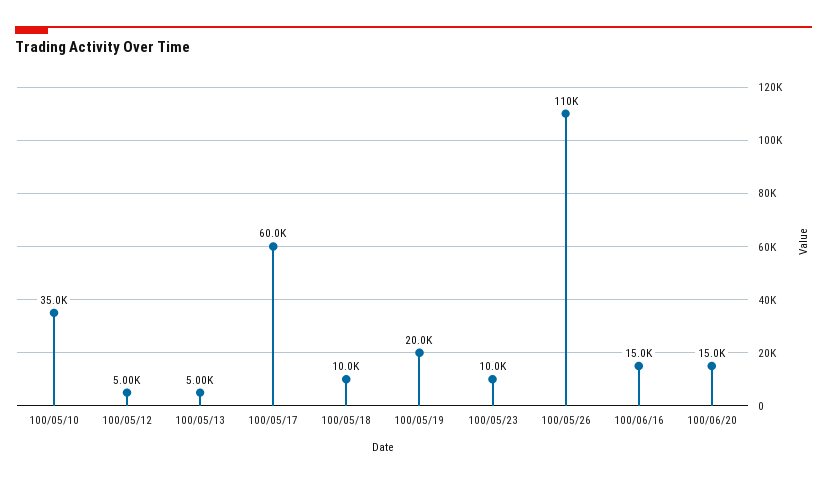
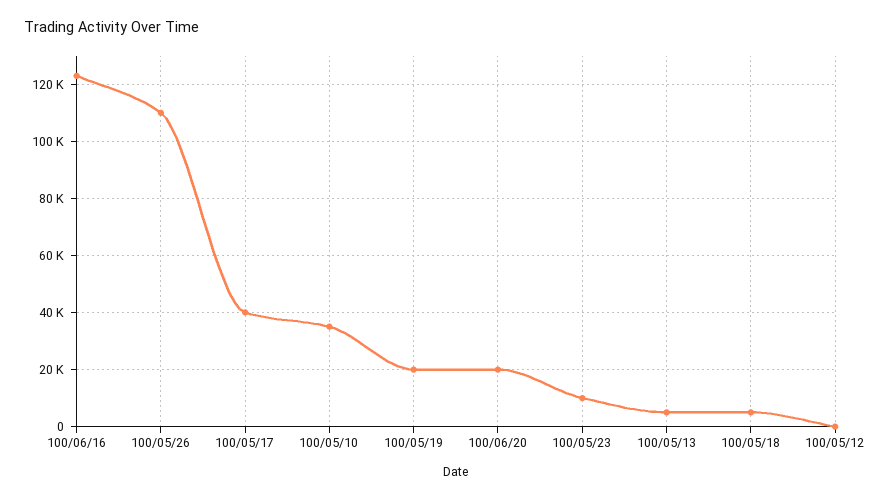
100/05/12: 5000 -> 0
100/05/17: 60000 -> 40000
100/05/18: 10000 -> 5000
100/06/16: 15000 -> 122500
100/06/20: 15000 -> 20000

